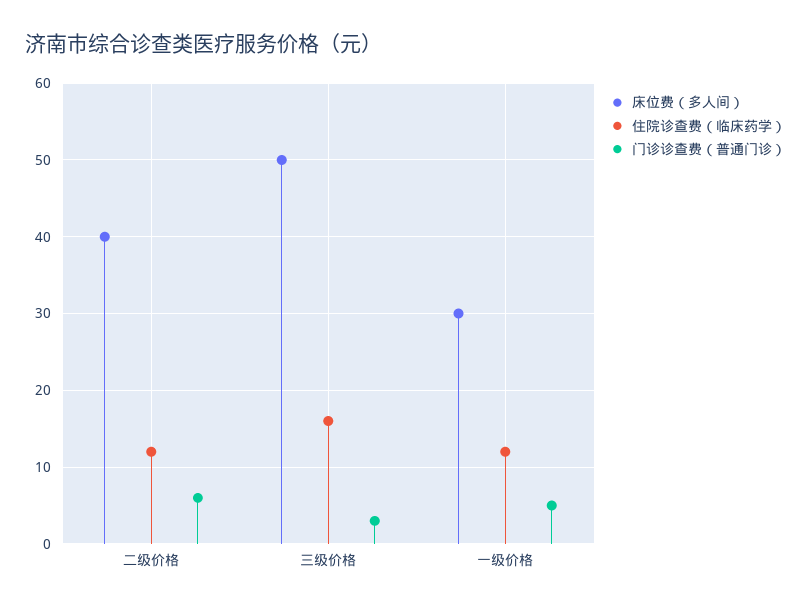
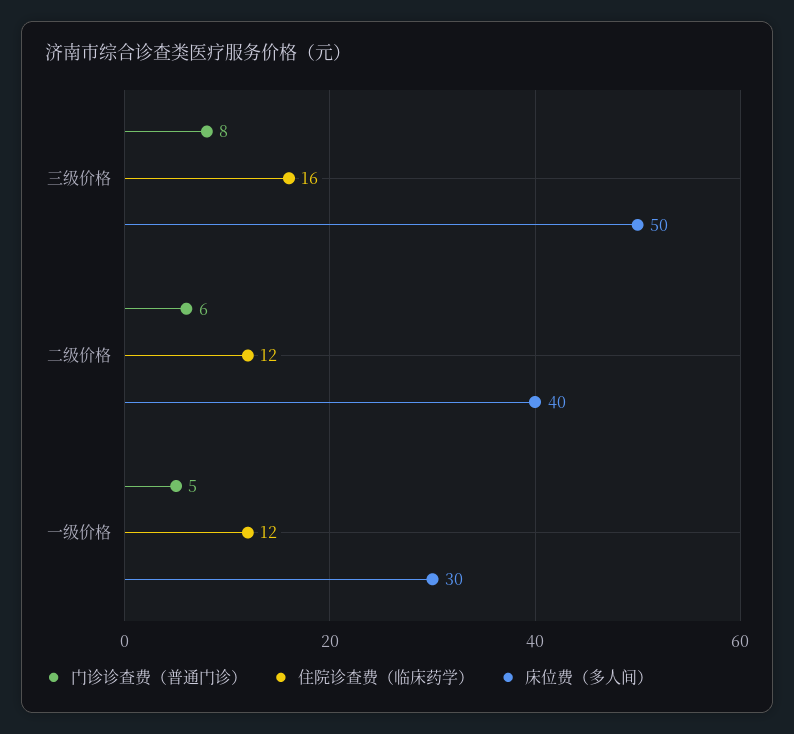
门诊诊查费（普通门诊）, 三级价格: 3 -> 8

